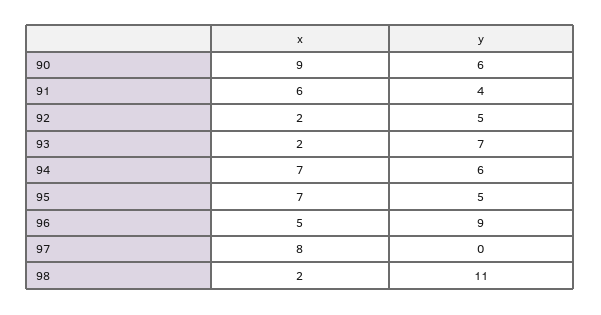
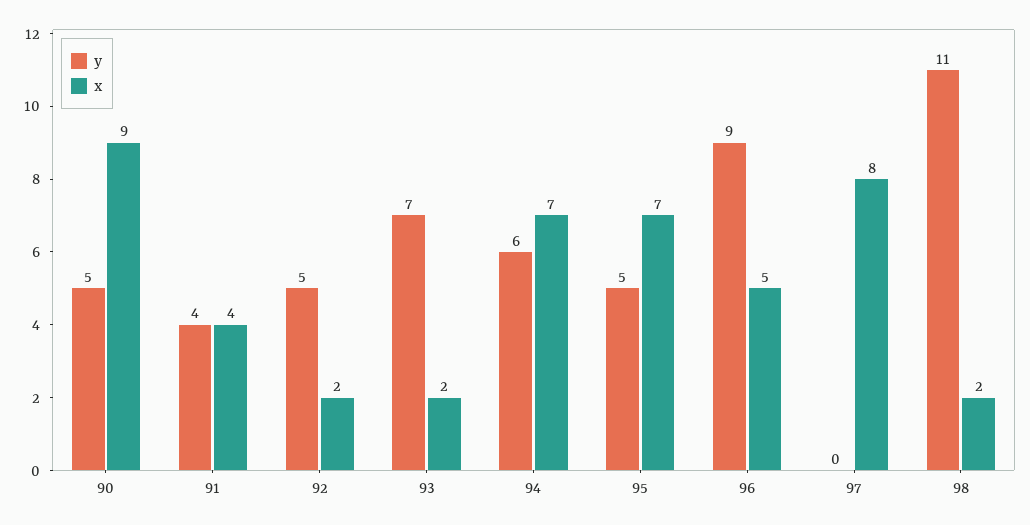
y, 90: 6 -> 5
x, 91: 6 -> 4

